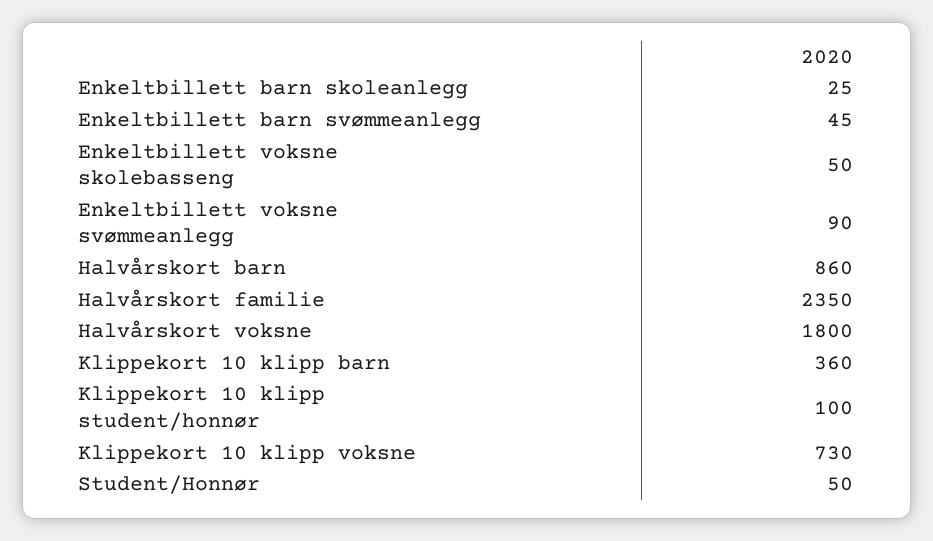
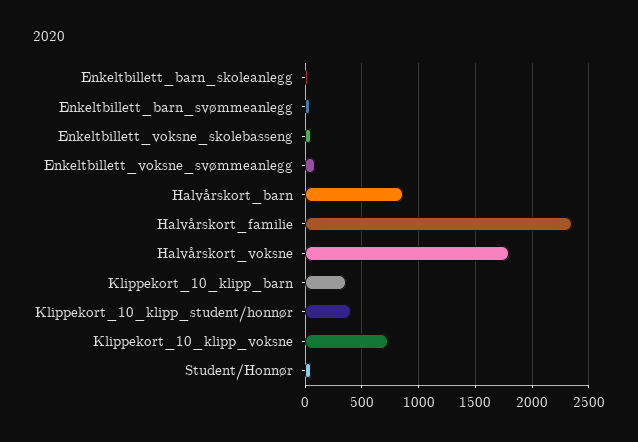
Klippekort 10 klipp student/honnør: 100 -> 400

